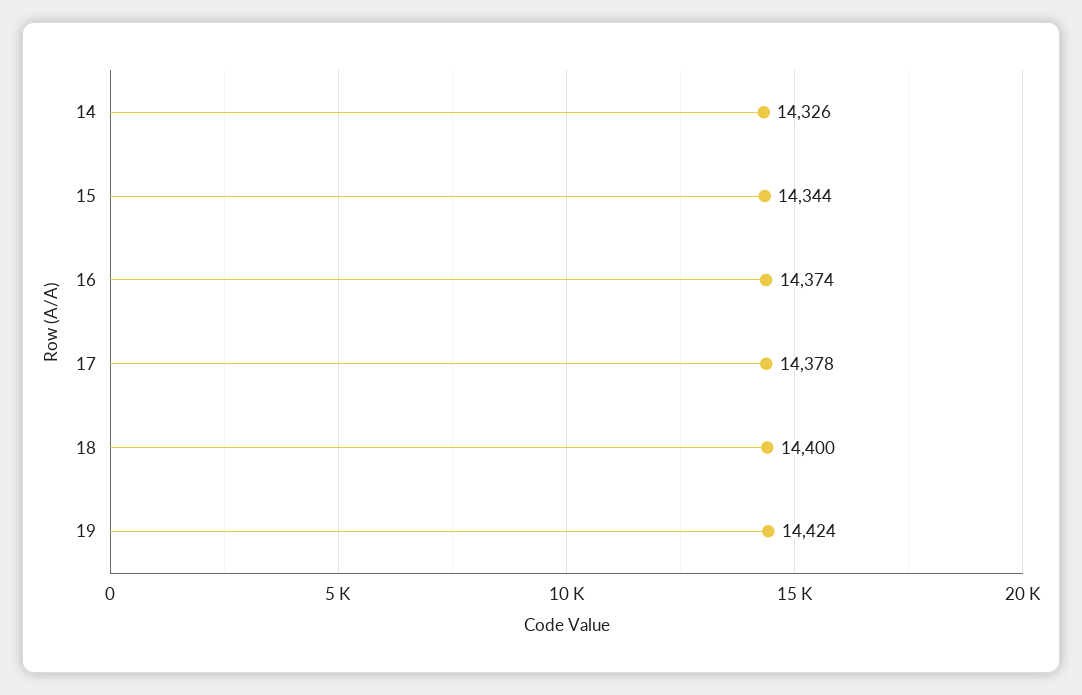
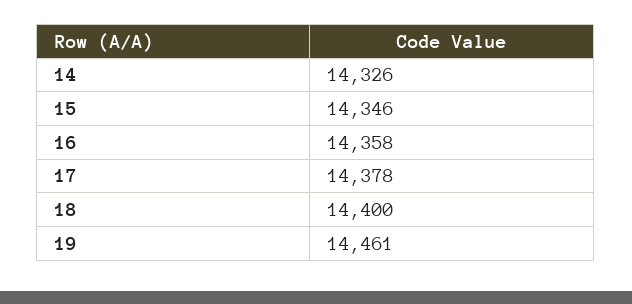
15: 14344 -> 14346
16: 14374 -> 14358
19: 14424 -> 14461

